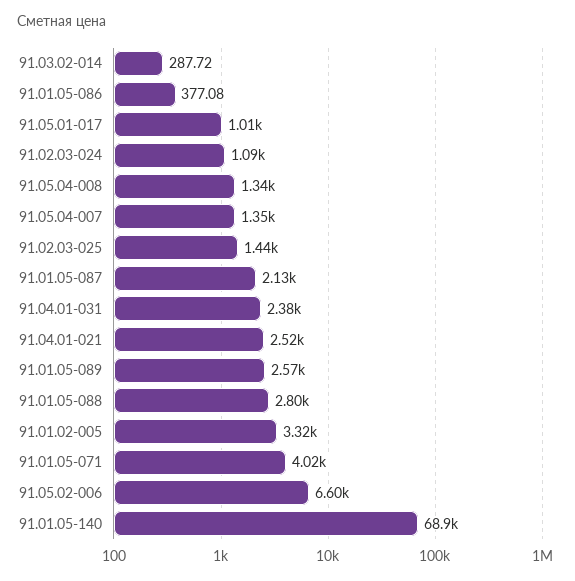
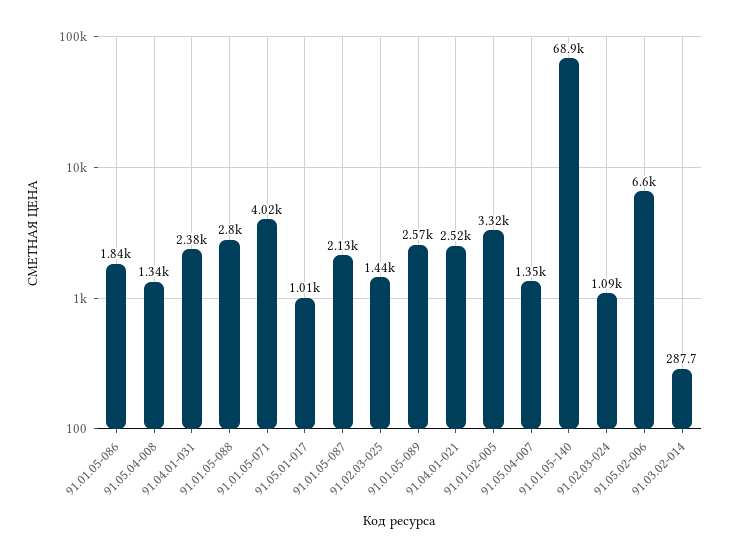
91.01.05-086: 377.08 -> 1840

